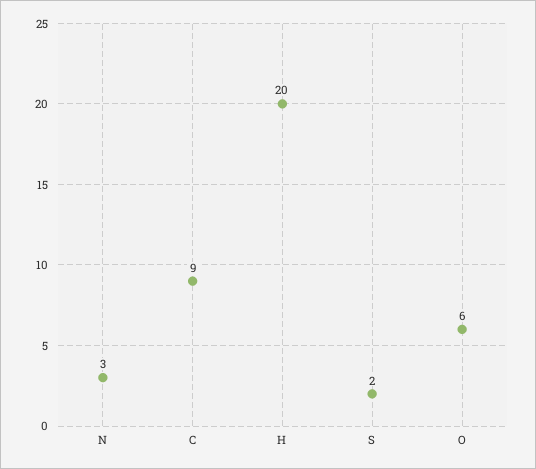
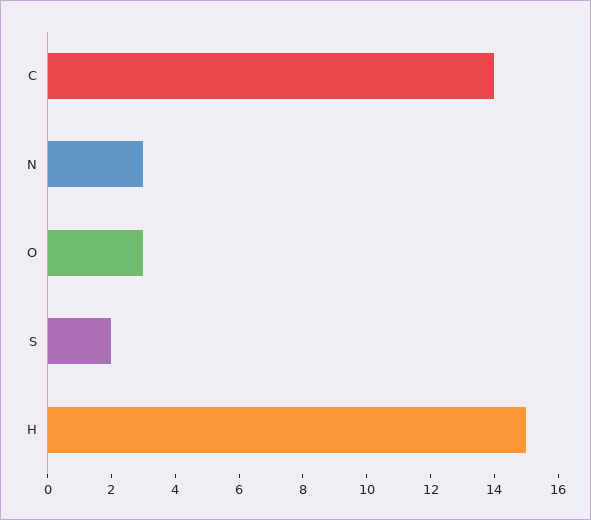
C: 9 -> 14
H: 20 -> 15
O: 6 -> 3

